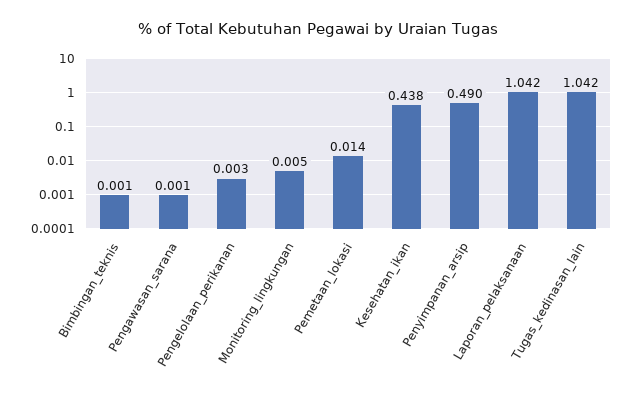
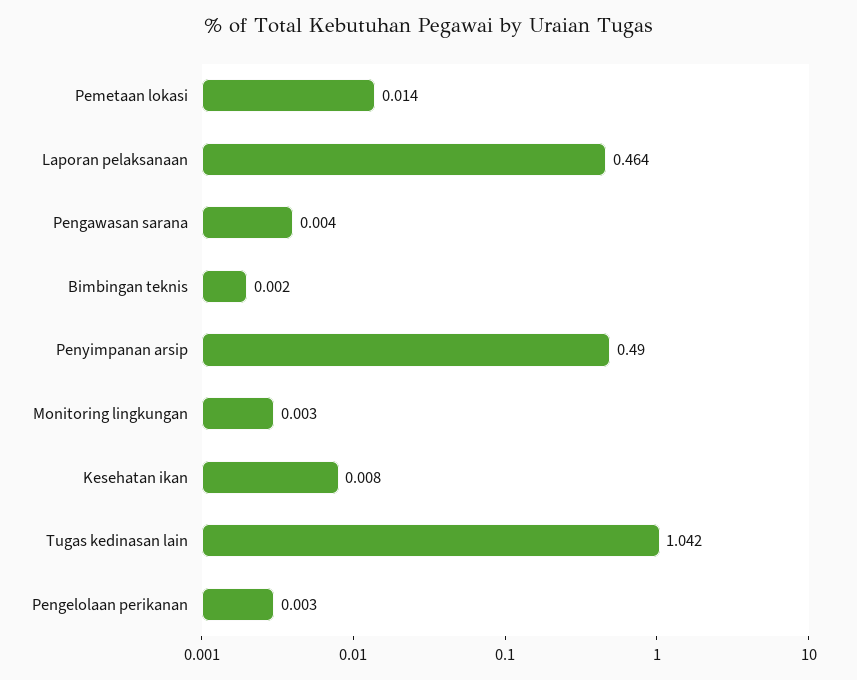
Bimbingan_teknis: 0.001 -> 0.002
Pengawasan_sarana: 0.001 -> 0.004
Monitoring_lingkungan: 0.005 -> 0.003
Kesehatan_ikan: 0.438 -> 0.008
Laporan_pelaksanaan: 1.042 -> 0.464

